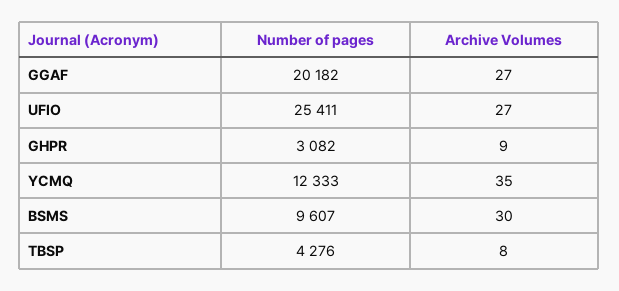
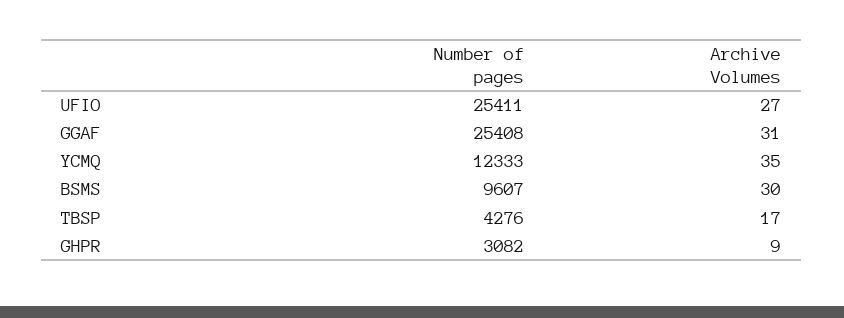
Number of pages, GGAF: 20182 -> 25408
Archive Volumes, GGAF: 27 -> 31
Archive Volumes, TBSP: 8 -> 17

